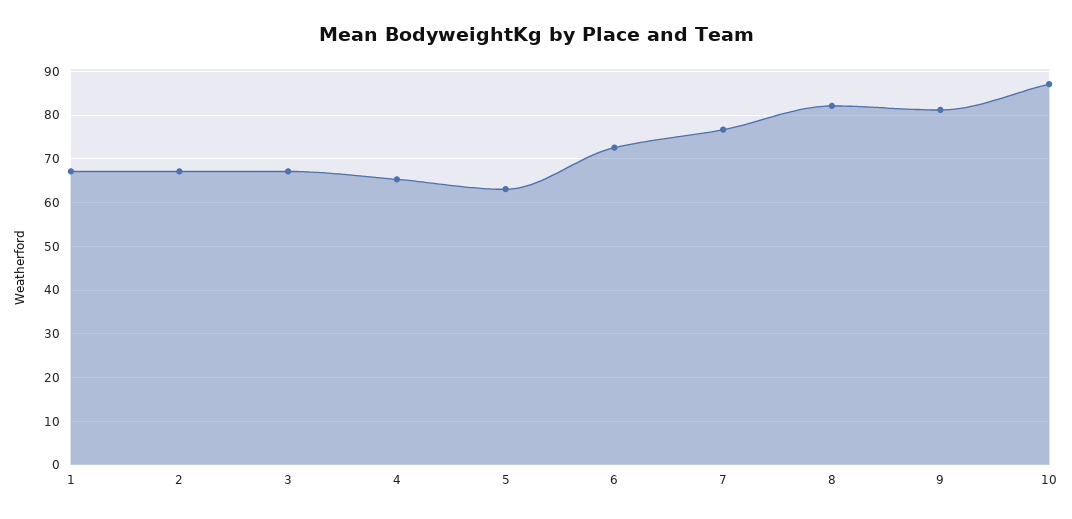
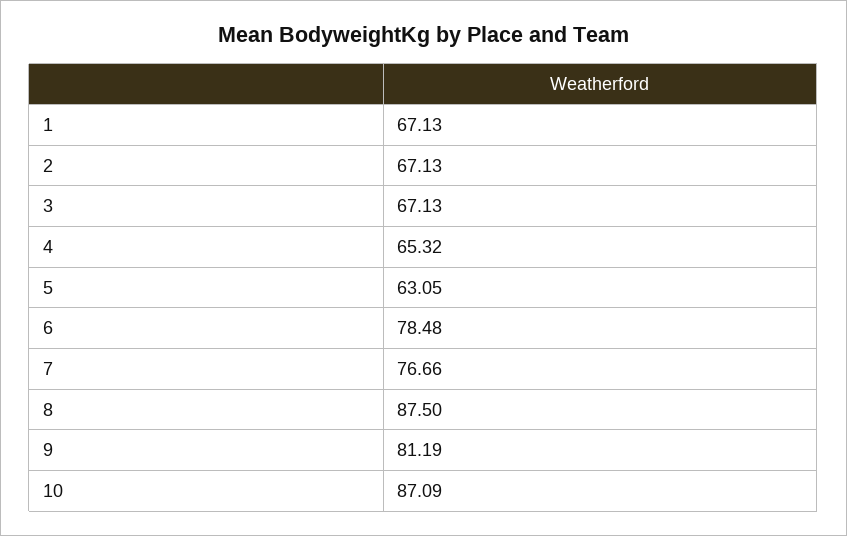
6: 72 -> 78.48
8: 82 -> 87.5

